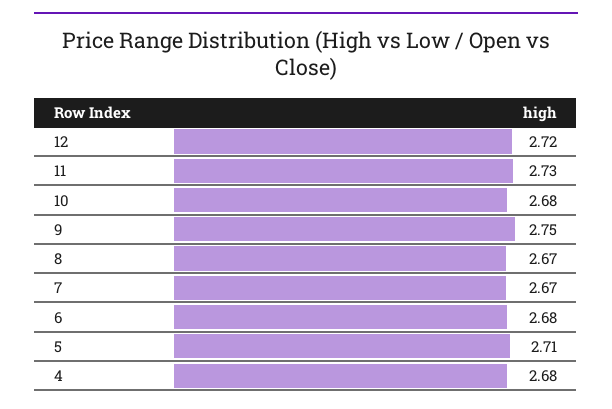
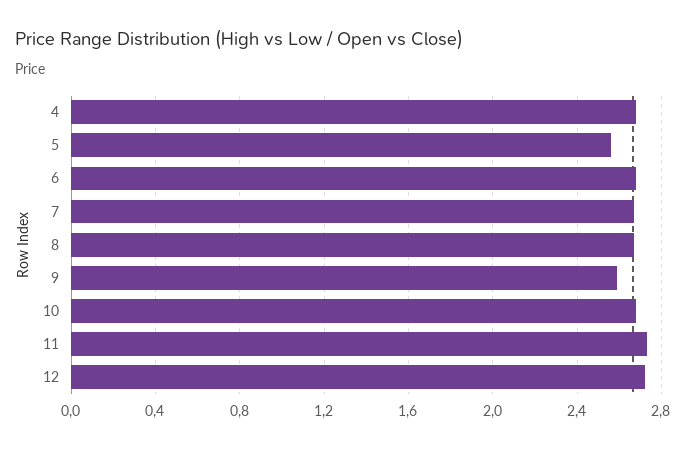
9: 2.75 -> 2.6
5: 2.71 -> 2.55

